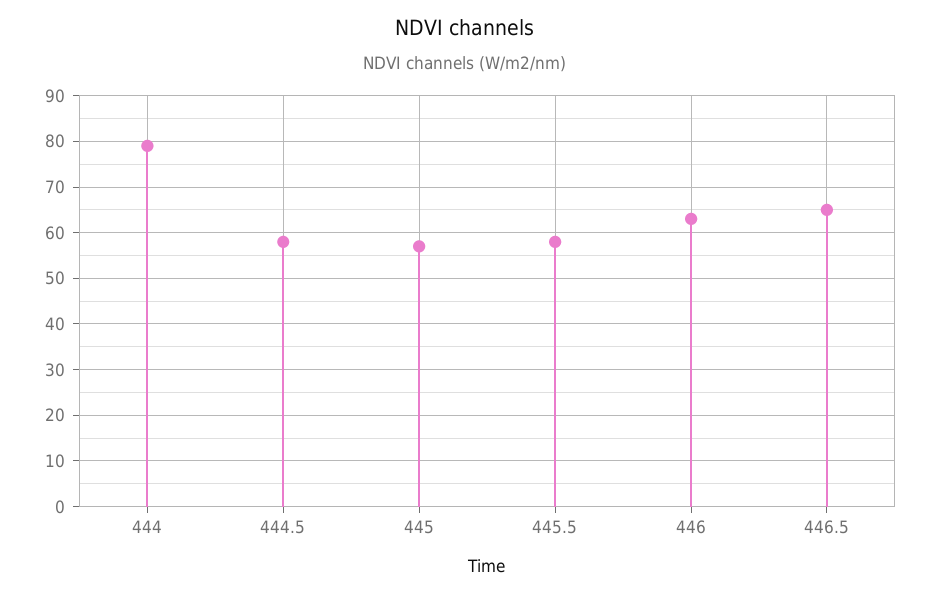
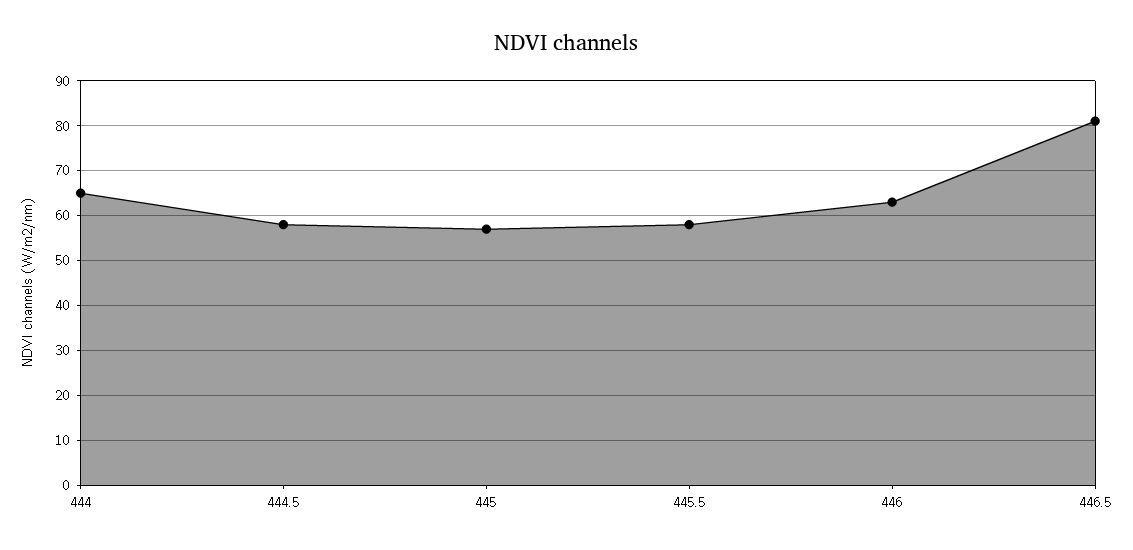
444: 80 -> 65
446.5: 65 -> 80

